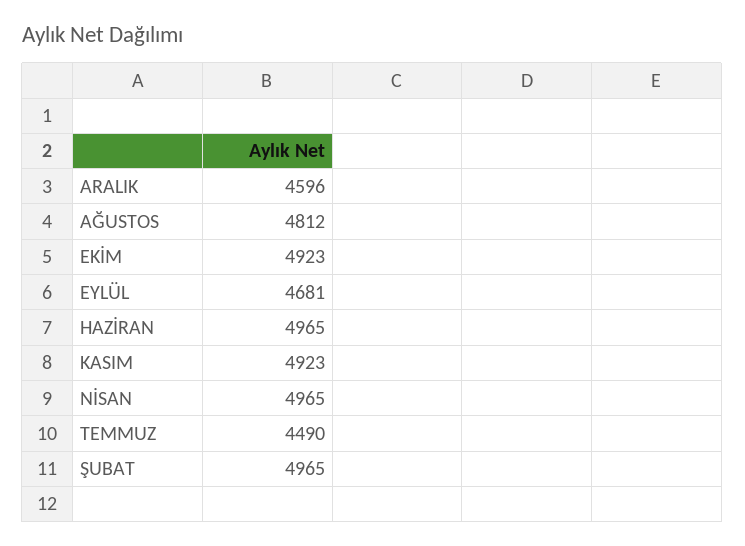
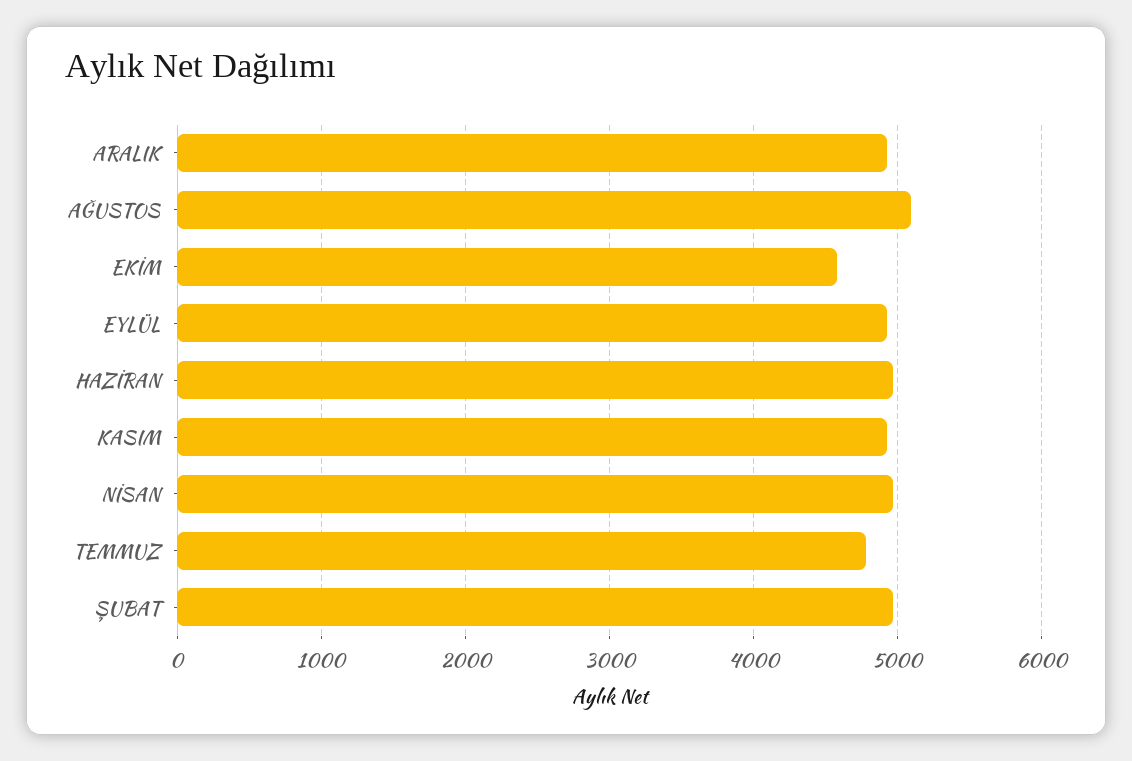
ARALIK: 4596 -> 4900
AĞUSTOS: 4812 -> 5100
EKİM: 4923 -> 4600
EYLÜL: 4681 -> 4900
TEMMUZ: 4490 -> 4800

